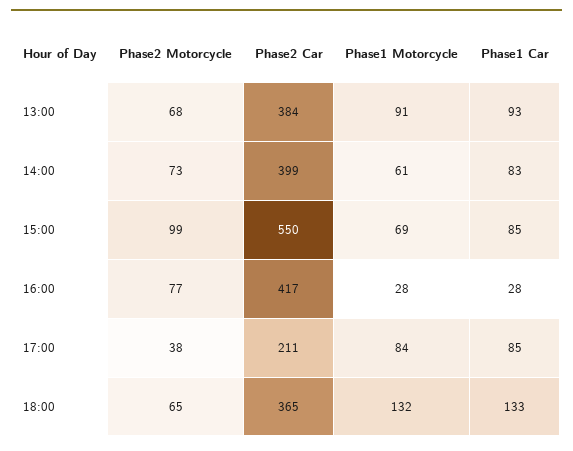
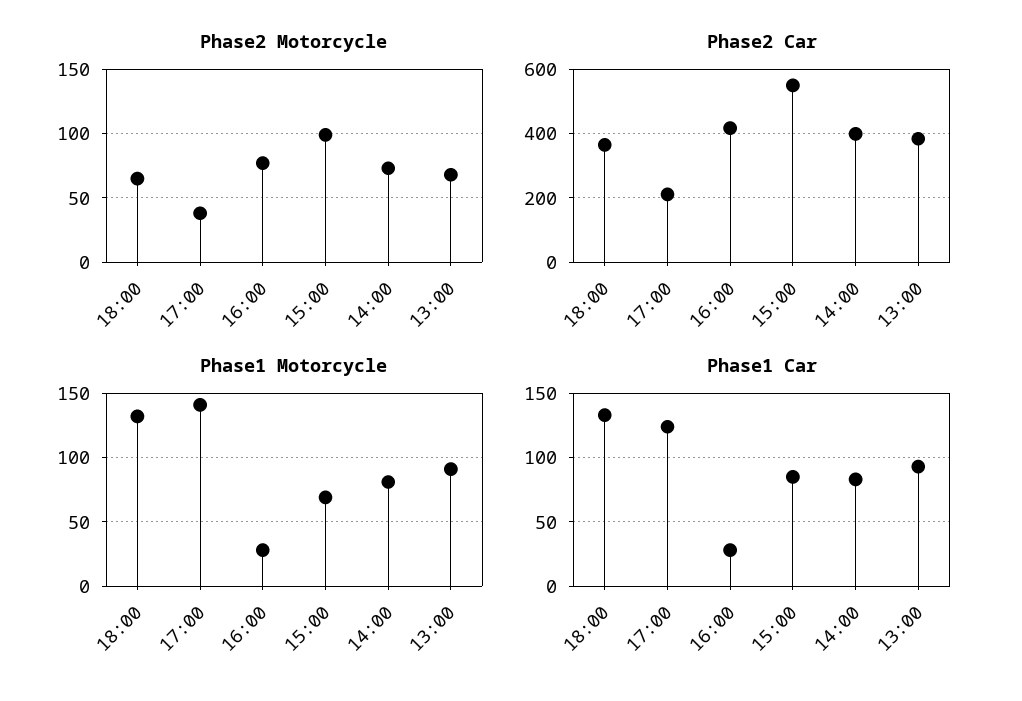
Phase1 Motorcycle, 14:00: 61 -> 80
Phase1 Motorcycle, 17:00: 84 -> 140
Phase1 Car, 17:00: 85 -> 125

